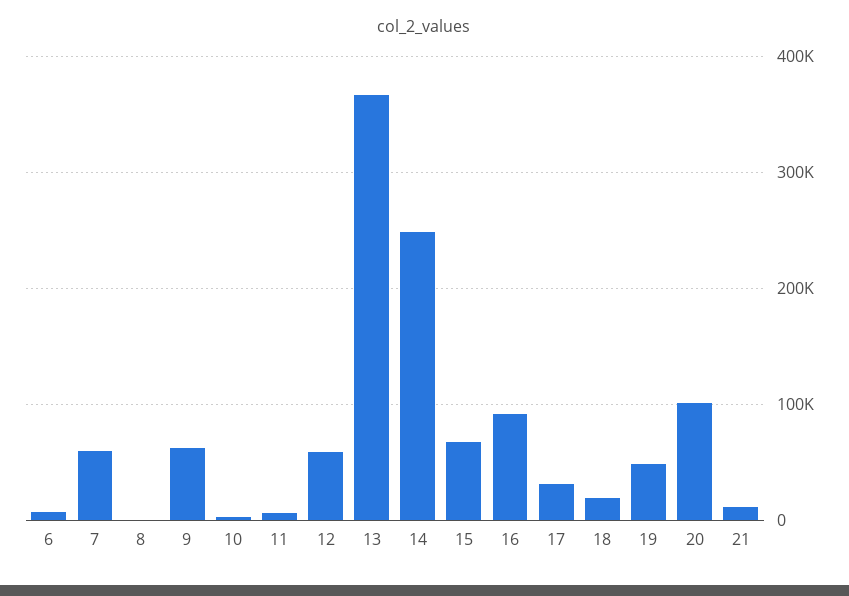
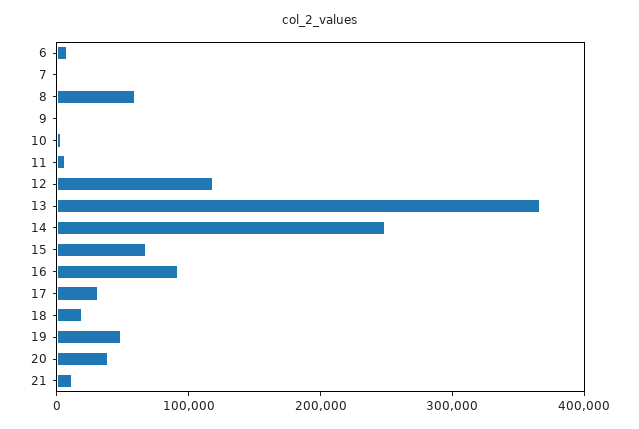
7: 60000 -> 0
8: 0 -> 60000
9: 60000 -> 0
12: 60000 -> 120000
20: 100000 -> 40000

